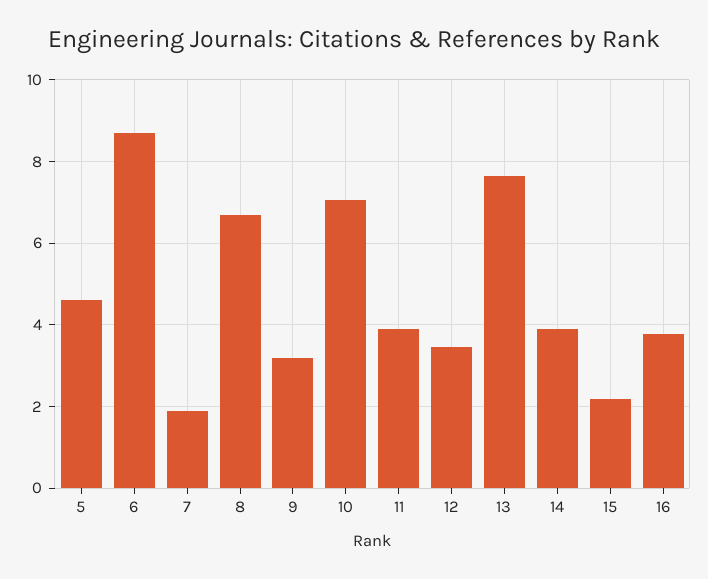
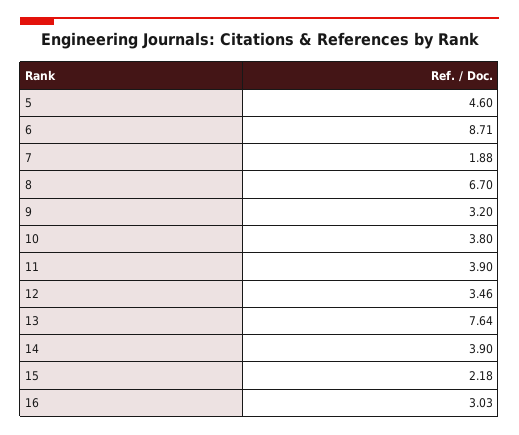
10: 7 -> 3.8
16: 3.8 -> 3.03

